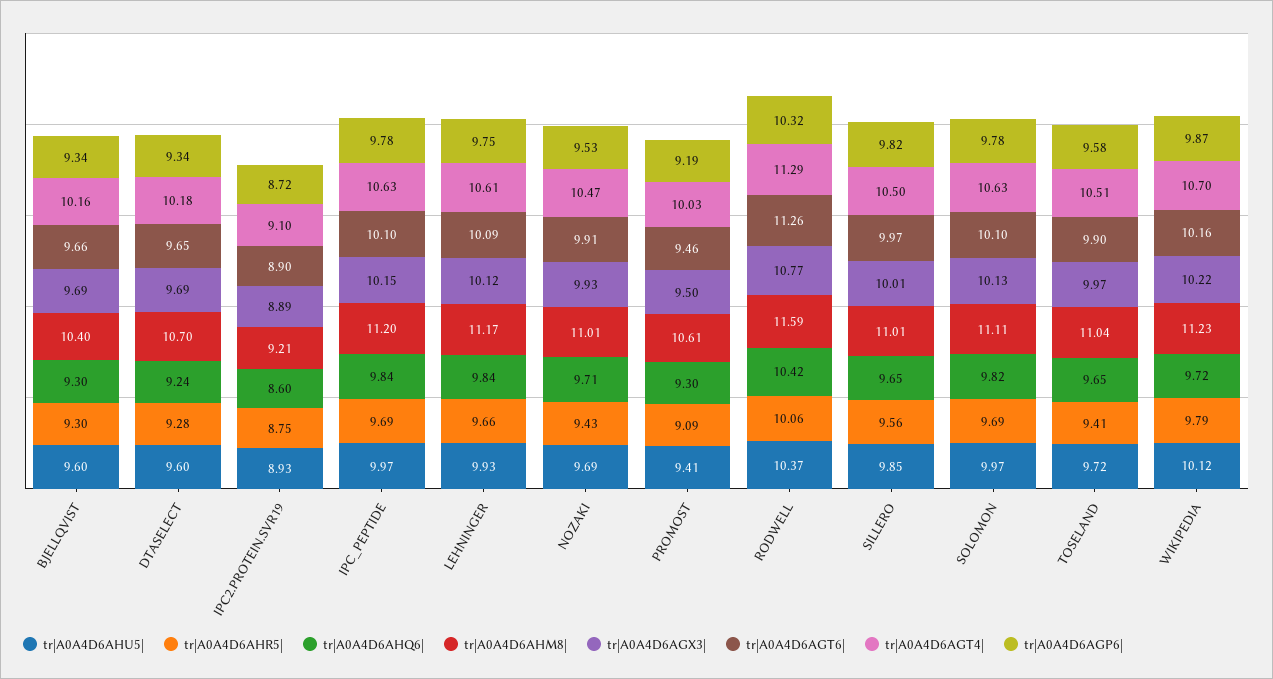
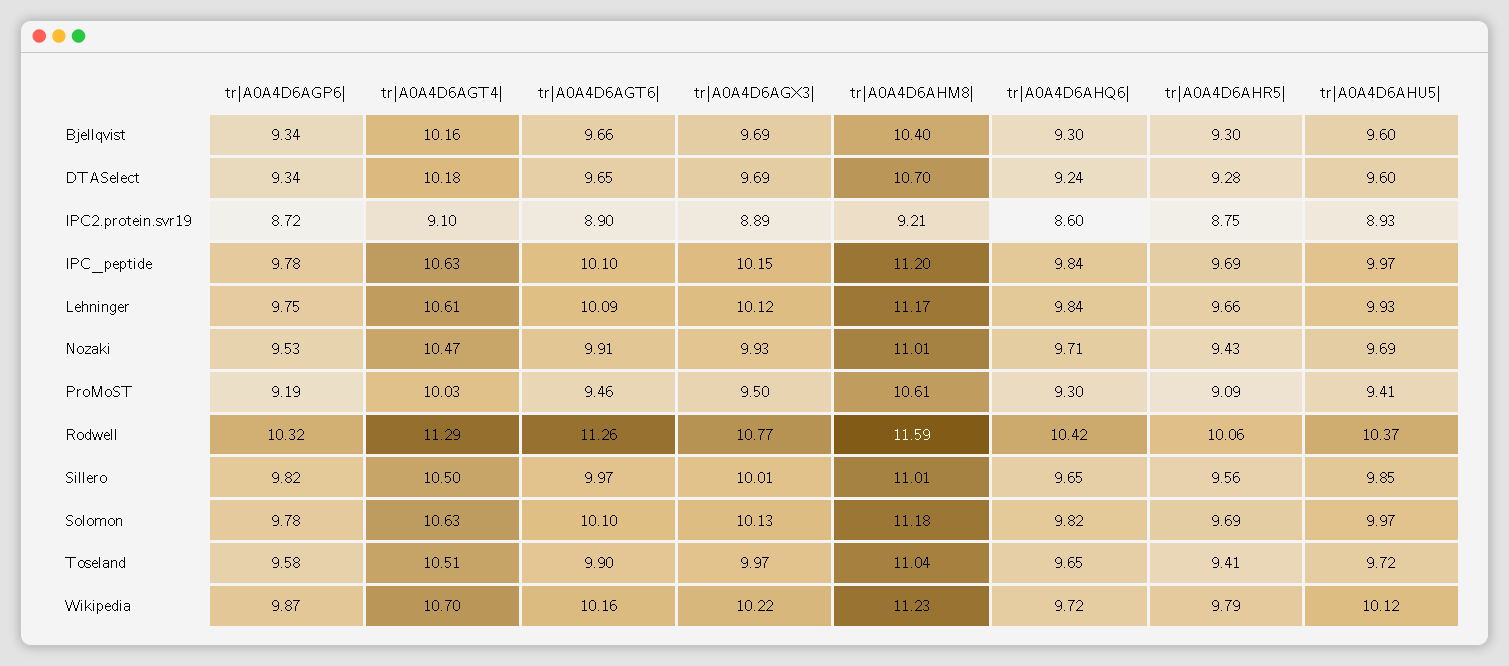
tr|A0A4D6AHM8|, SOLOMON: 11.11 -> 11.18

